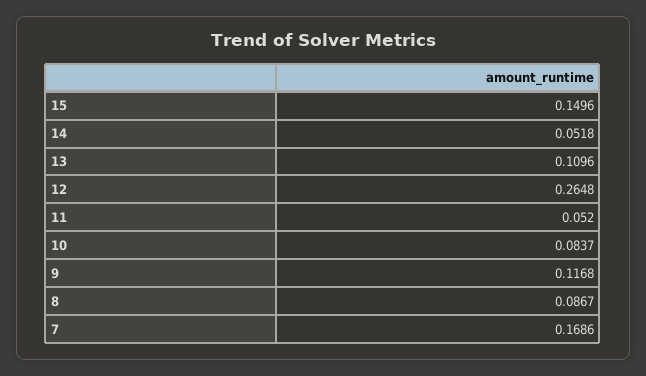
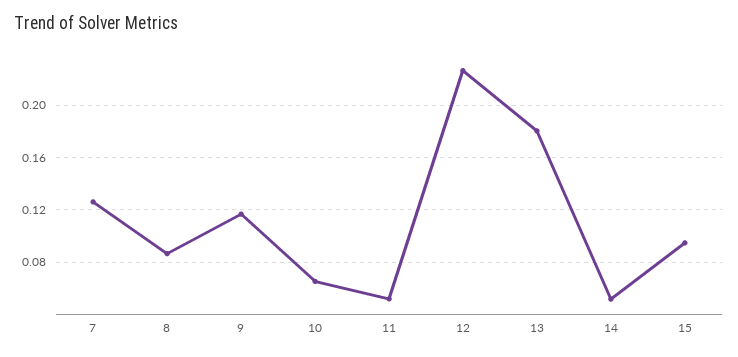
15: 0.1496 -> 0.095
13: 0.1096 -> 0.18
12: 0.2648 -> 0.225
10: 0.0837 -> 0.065
7: 0.1686 -> 0.125

